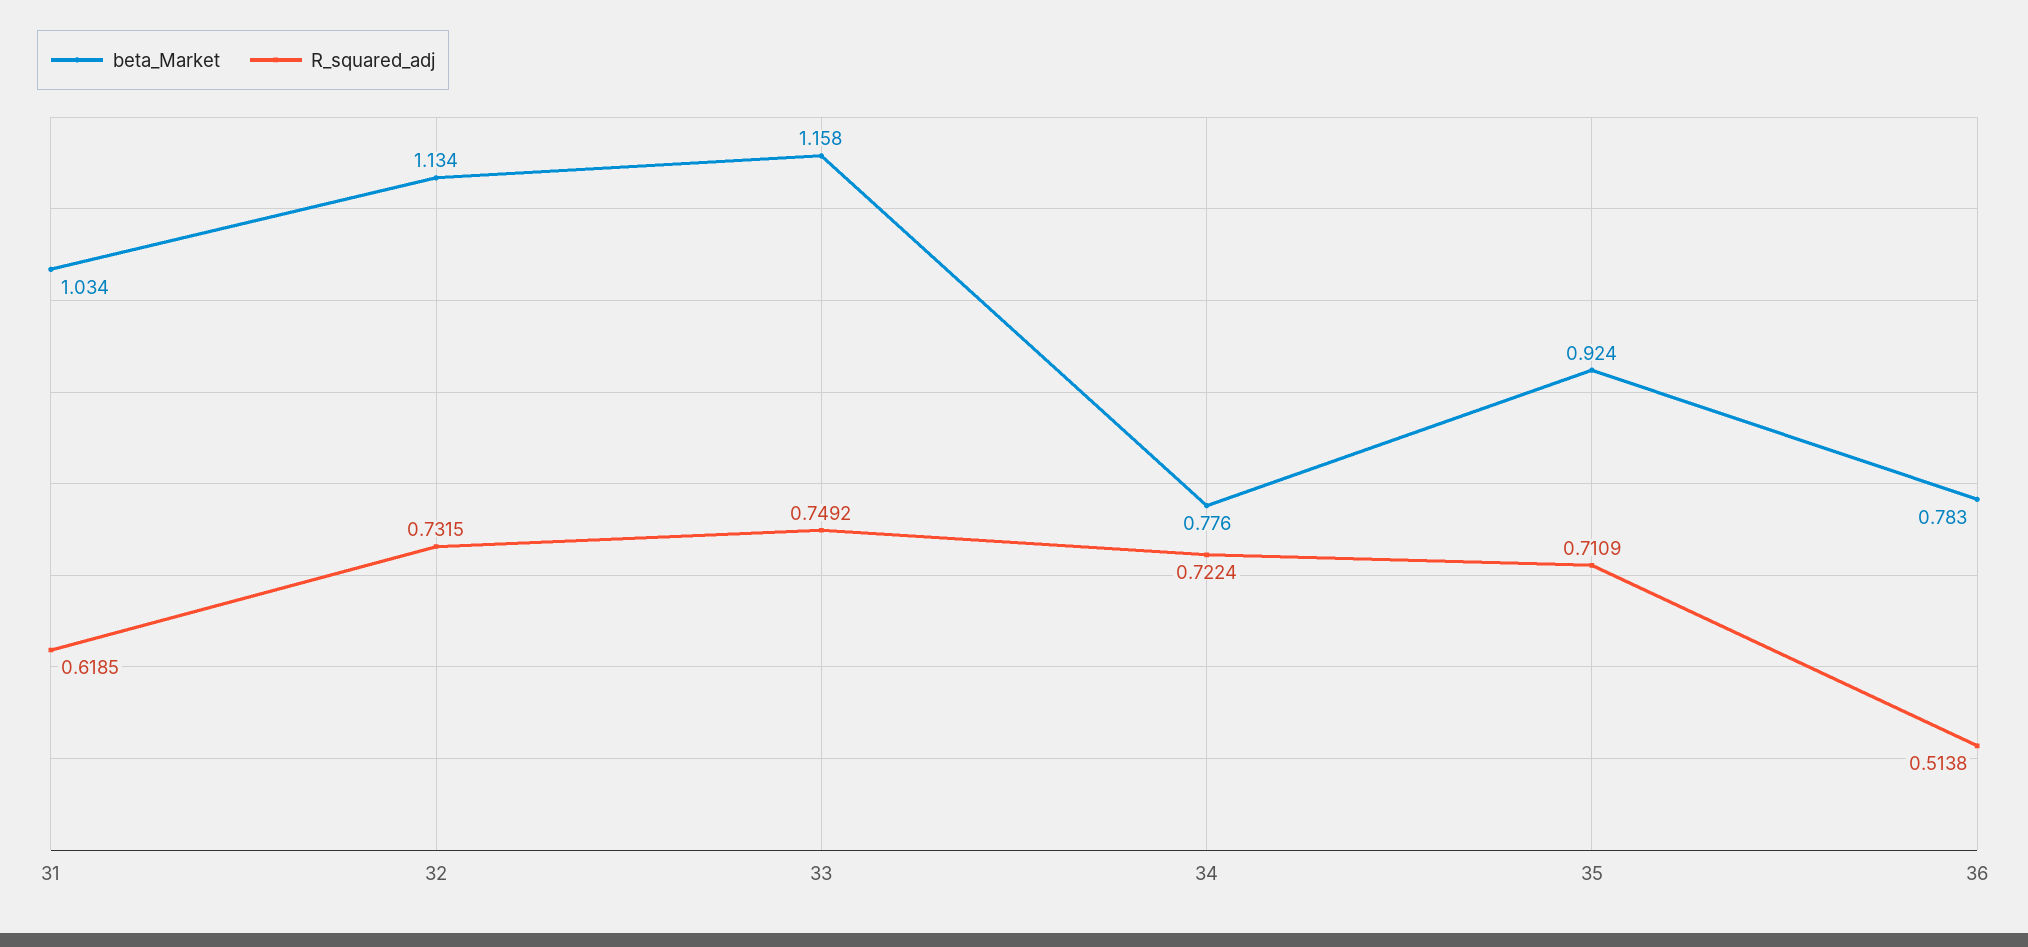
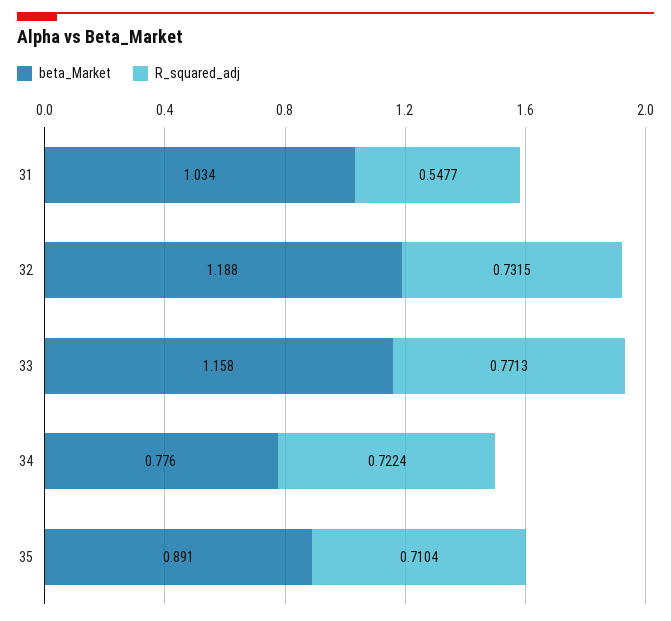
R_squared_adj, 31: 0.6185 -> 0.5477
beta_Market, 32: 1.134 -> 1.188
R_squared_adj, 33: 0.7492 -> 0.7713
beta_Market, 35: 0.924 -> 0.891
R_squared_adj, 35: 0.7109 -> 0.7104
beta_Market, 36: 0.783 -> none
R_squared_adj, 36: 0.5138 -> none

